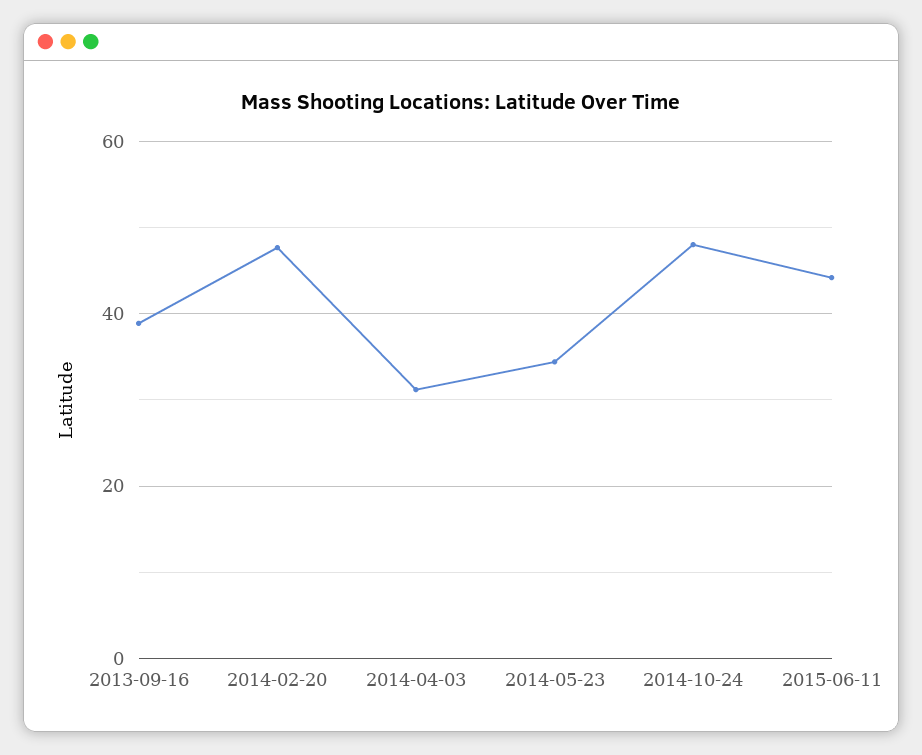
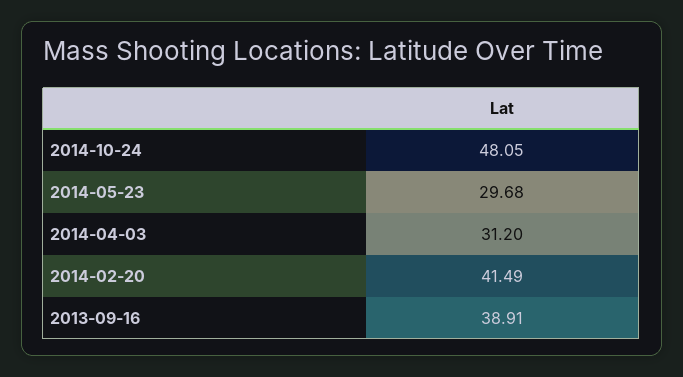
2014-02-20: 48 -> 41.49
2014-05-23: 34 -> 29.68
2015-06-11: 44 -> none

